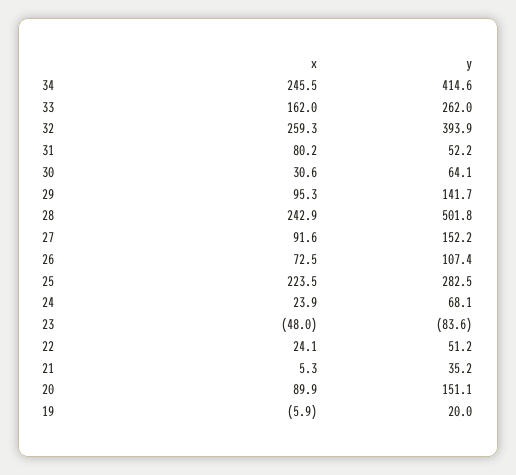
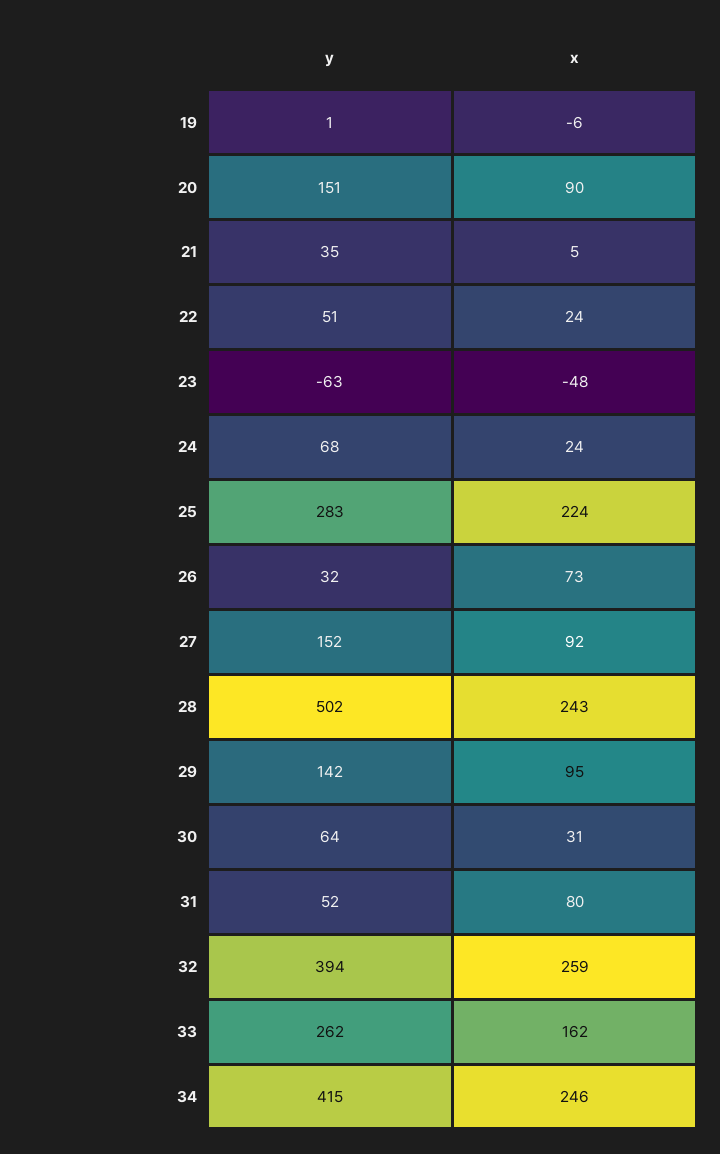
y, 26: 107.4 -> 32
y, 23: -83.6 -> -63
y, 19: 20 -> 1

